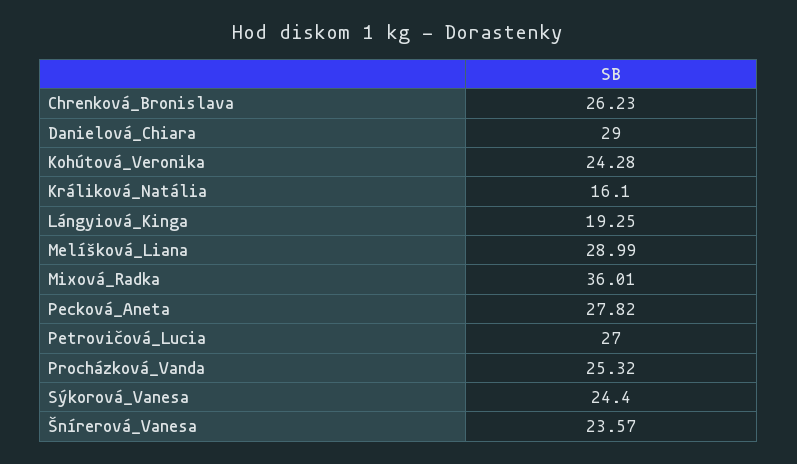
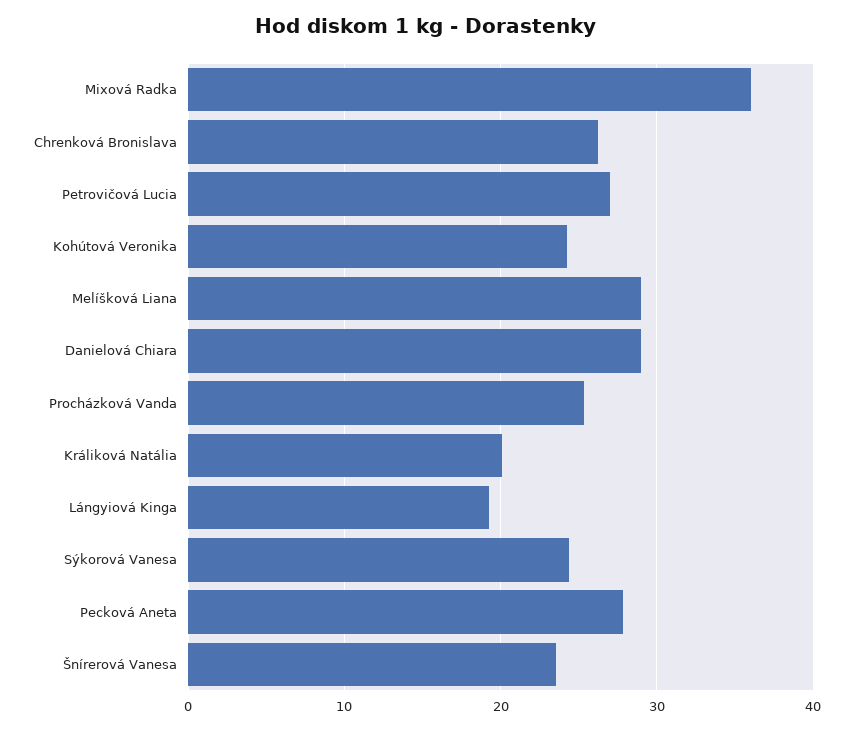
Králiková_Natália: 16.1 -> 20

